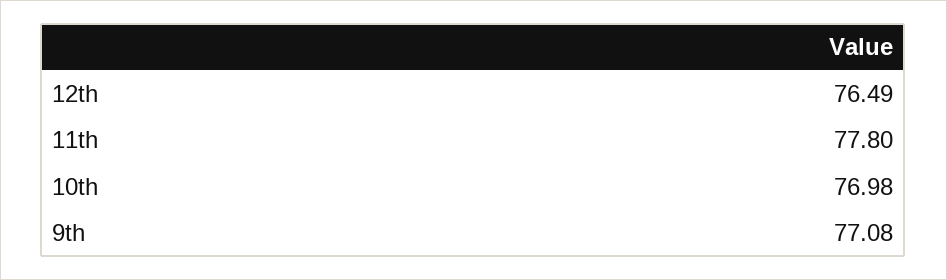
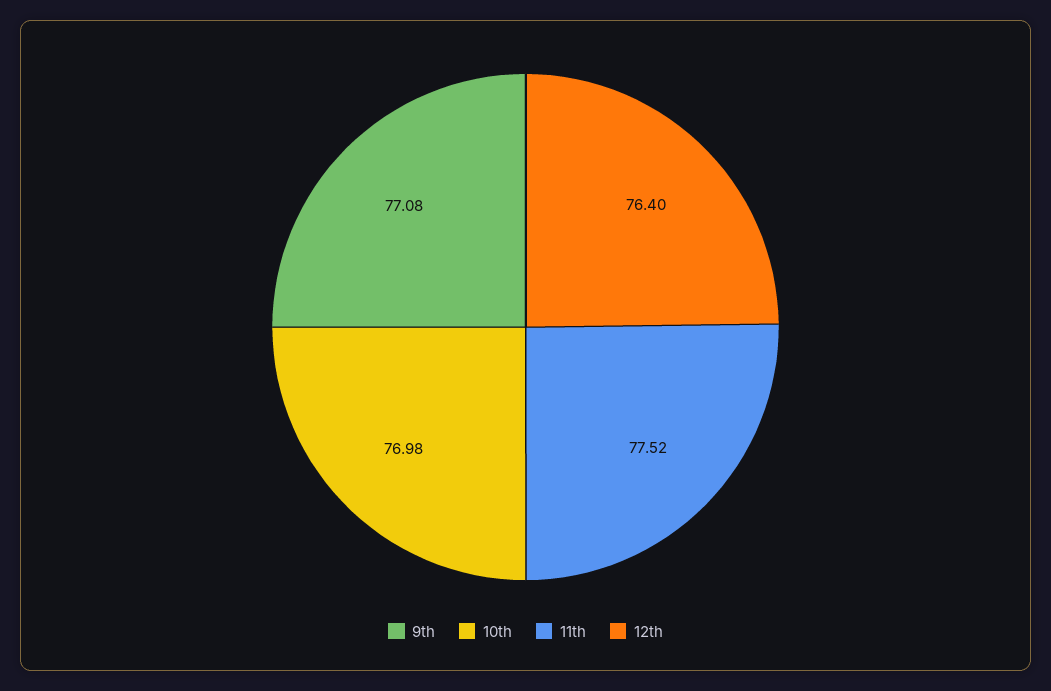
12th: 76.49 -> 76.4
11th: 77.8 -> 77.52

